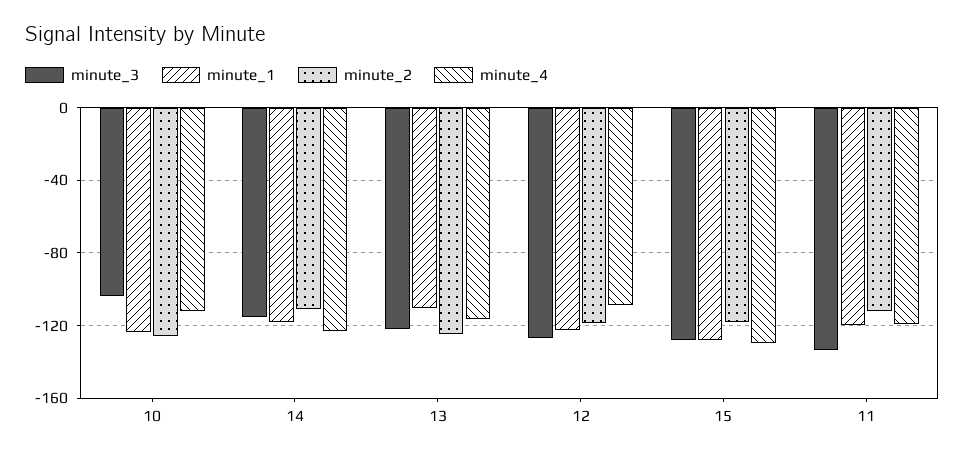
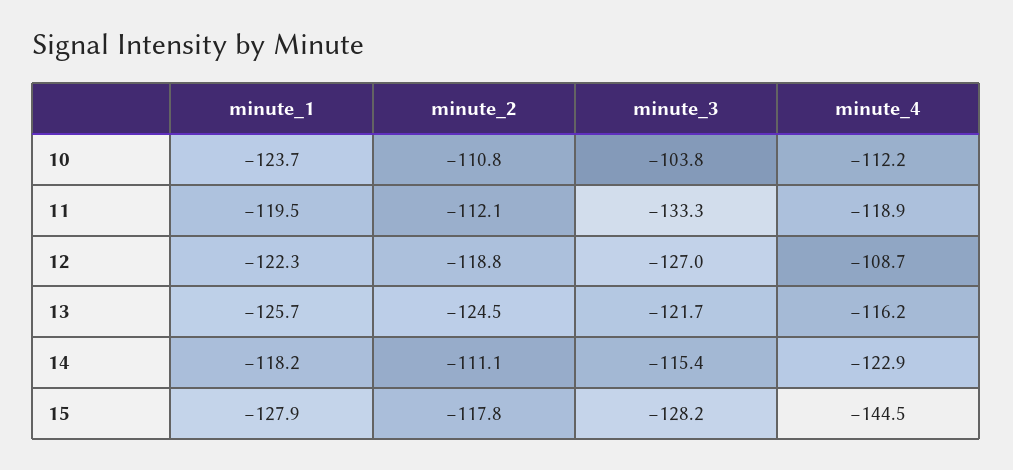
minute_2, 10: -125 -> -110.8
minute_1, 13: -110 -> -125.7
minute_4, 15: -130 -> -144.5

